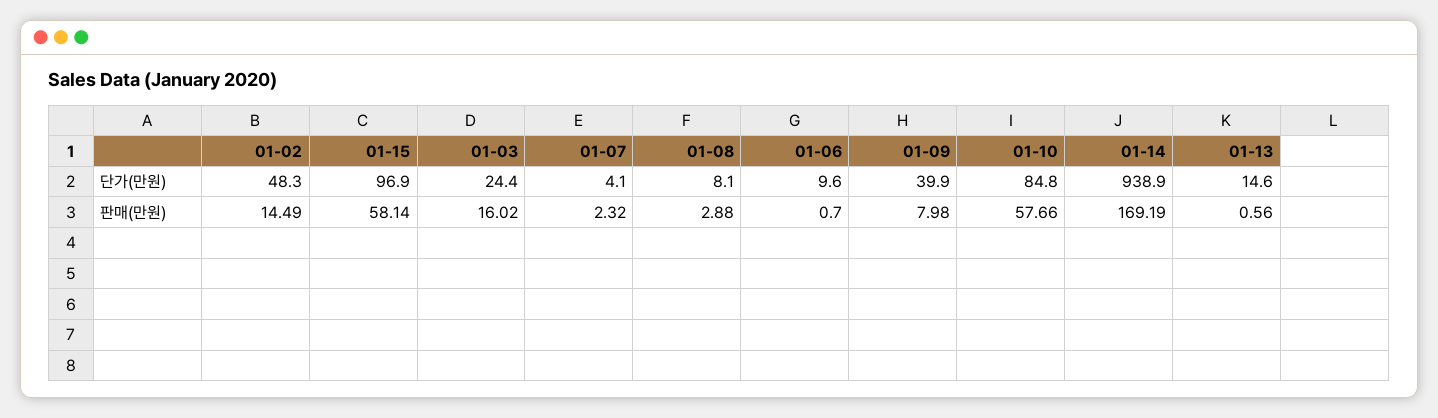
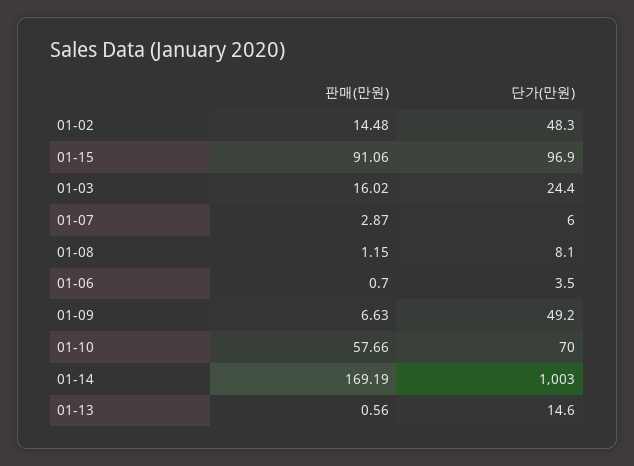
01-07, 단가(만원): 4.1 -> 6
01-06, 단가(만원): 9.6 -> 3.5
01-09, 단가(만원): 39.9 -> 49.2
01-10, 단가(만원): 84.8 -> 70
01-14, 단가(만원): 938.9 -> 1003
01-02, 판매(만원): 14.49 -> 14.48
01-15, 판매(만원): 58.14 -> 91.06
01-07, 판매(만원): 2.32 -> 2.87
01-08, 판매(만원): 2.88 -> 1.15
01-09, 판매(만원): 7.98 -> 6.63

